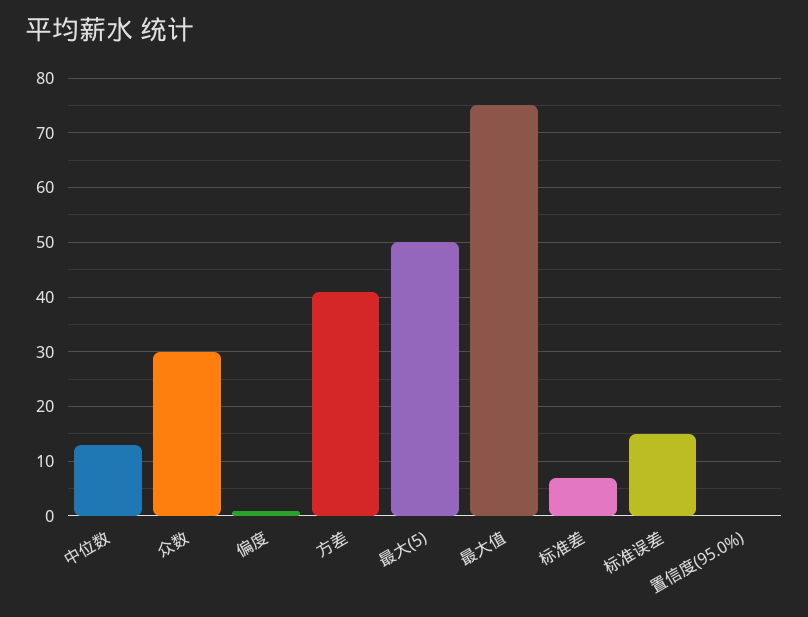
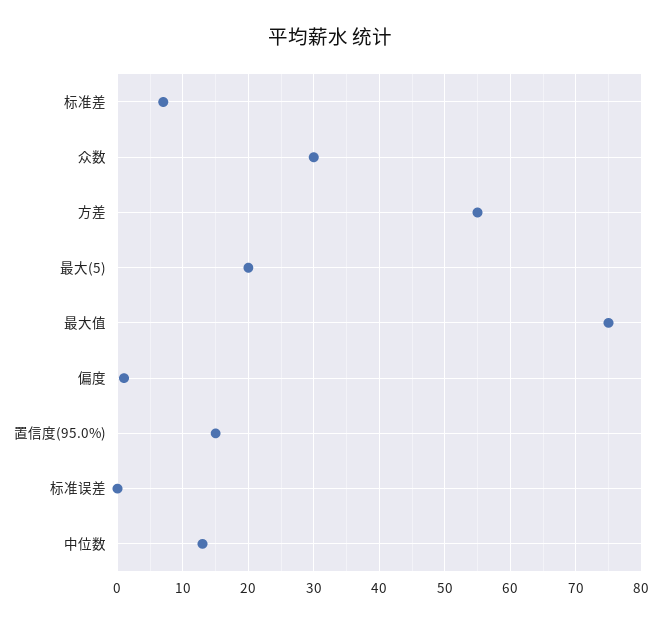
方差: 40 -> 55
最大(5): 50 -> 20
标准误差: 15 -> 0
置信度(95.0%): 0 -> 15

